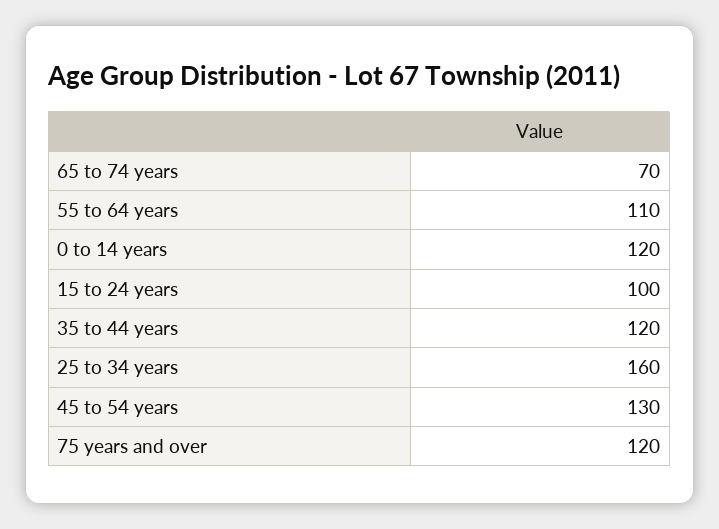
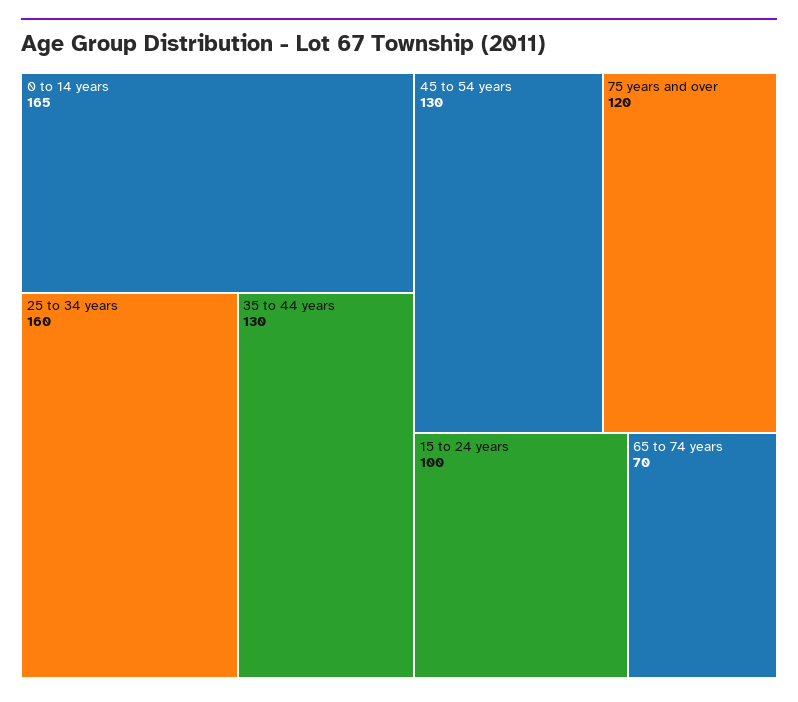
55 to 64 years: 110 -> none
0 to 14 years: 120 -> 165
35 to 44 years: 120 -> 130

